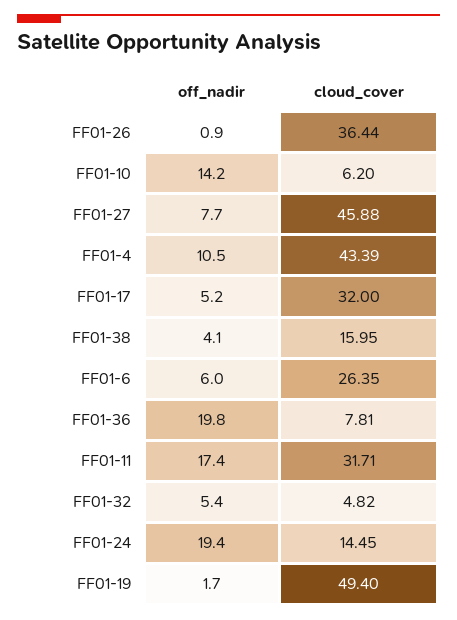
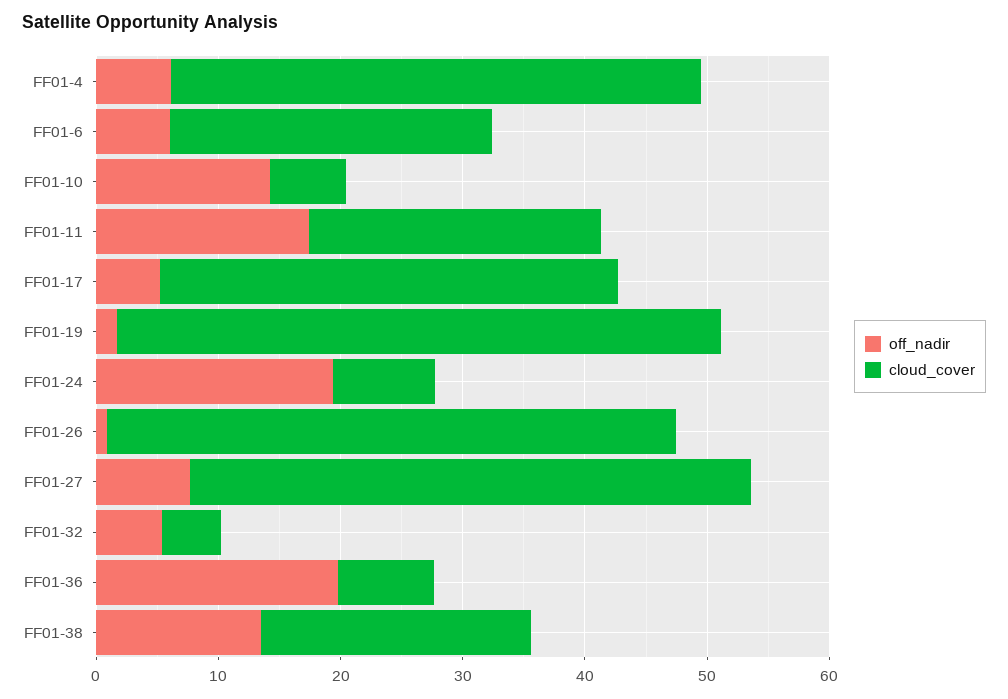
cloud_cover, FF01-26: 36.44 -> 46
off_nadir, FF01-4: 10.5 -> 6
cloud_cover, FF01-17: 32 -> 38
off_nadir, FF01-38: 4.1 -> 14
cloud_cover, FF01-38: 15.95 -> 22
cloud_cover, FF01-11: 31.71 -> 24
cloud_cover, FF01-24: 14.45 -> 8

